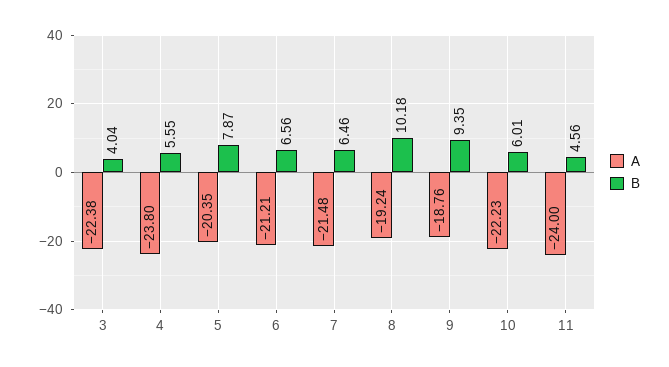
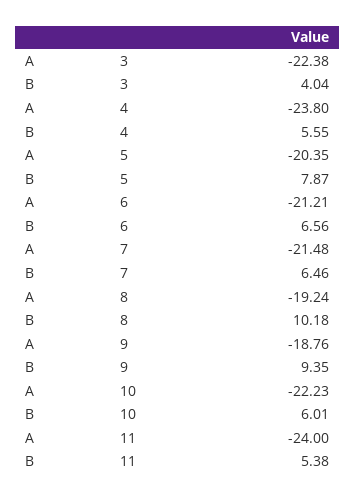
B, 11: 4.56 -> 5.38

